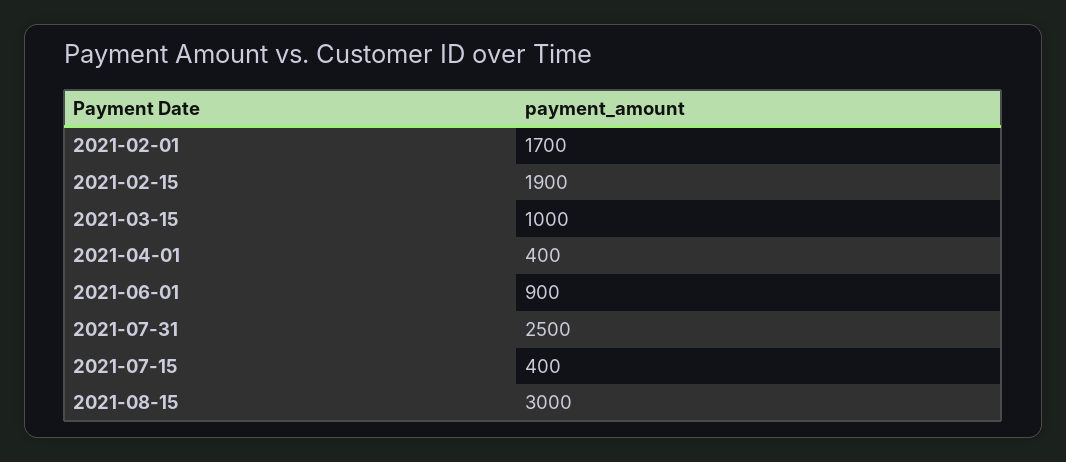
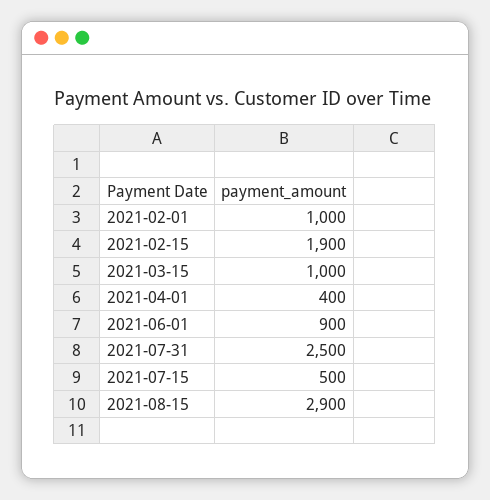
2021-02-01: 1700 -> 1000
2021-07-15: 400 -> 500
2021-08-15: 3000 -> 2900

